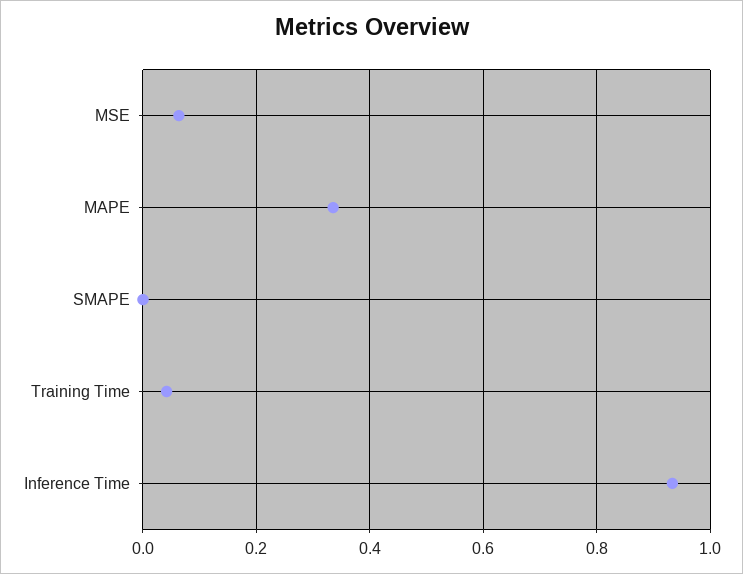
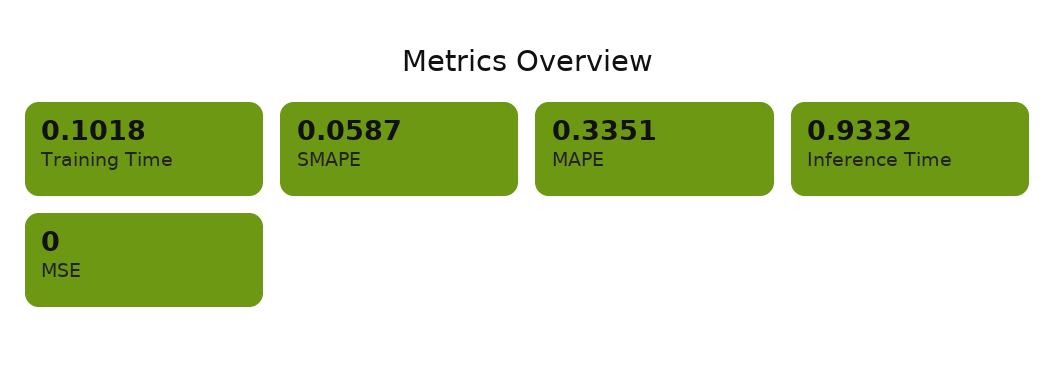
MSE: 0.06 -> 0
SMAPE: 0 -> 0.0587
Training Time: 0.04 -> 0.1018

